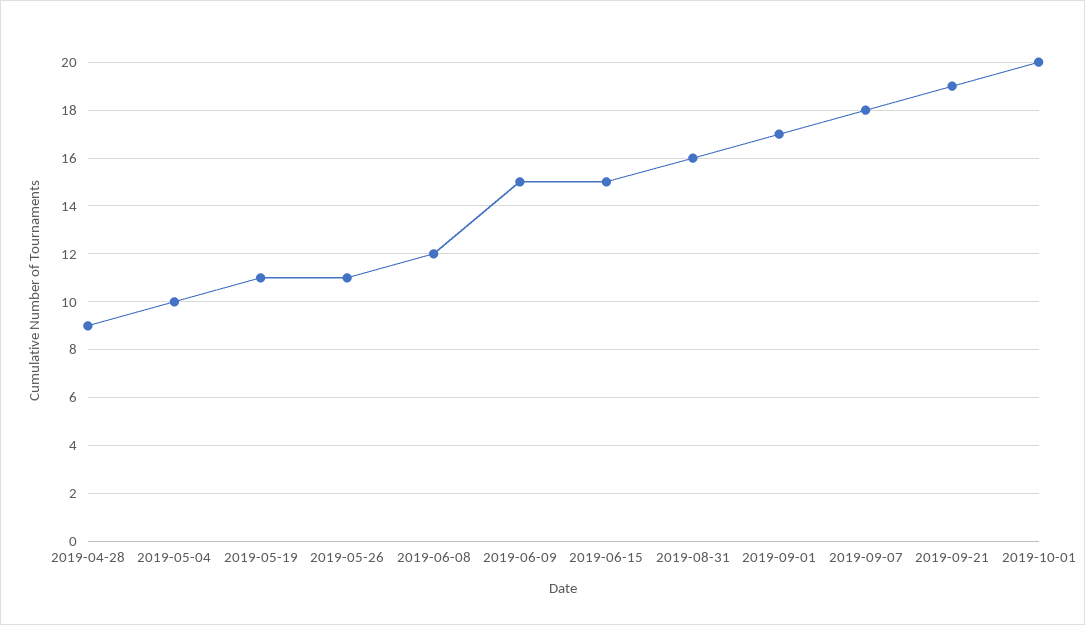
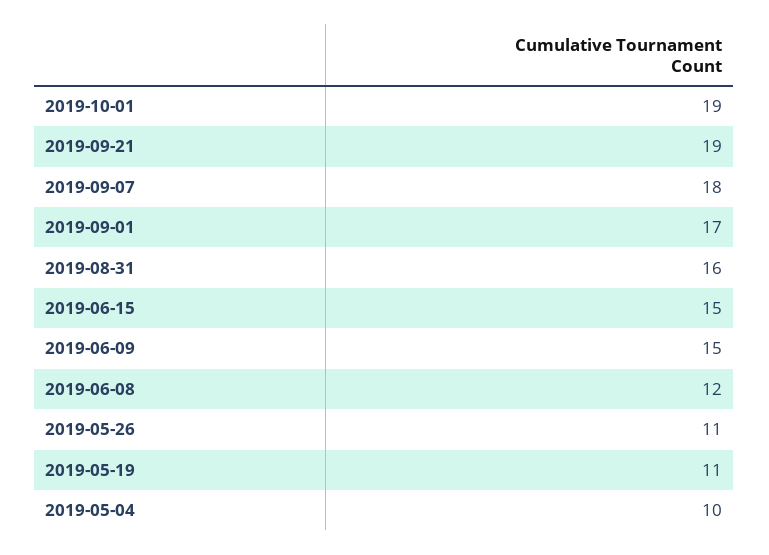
2019-04-28: 9 -> none
2019-10-01: 20 -> 19

